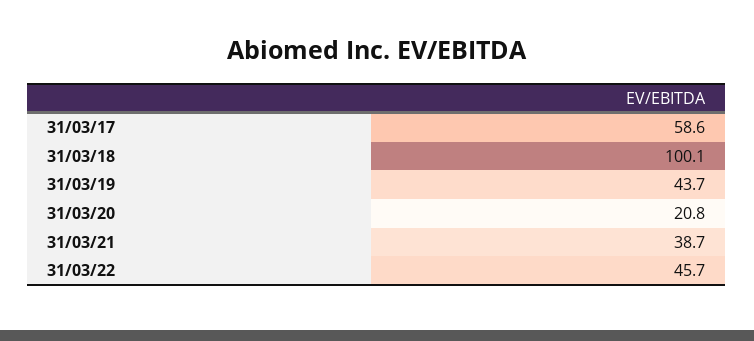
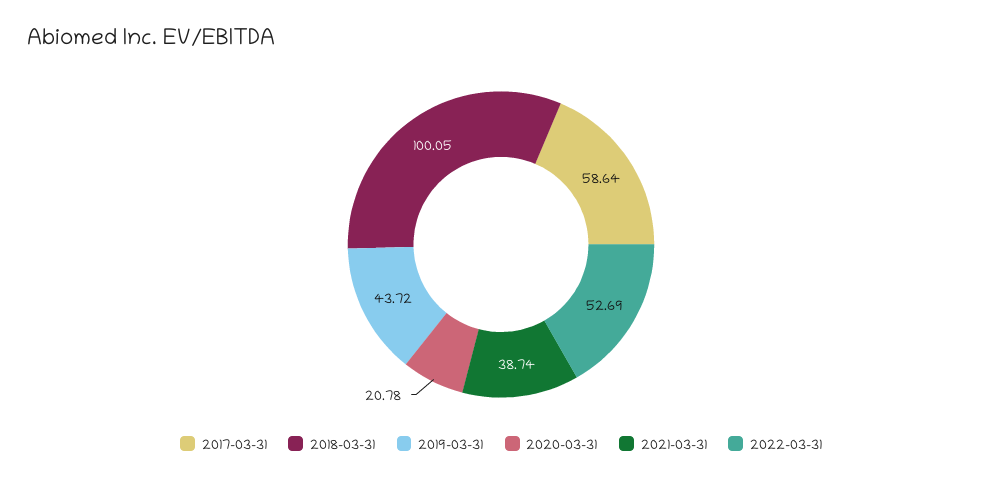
31/03/22: 45.7 -> 52.69

